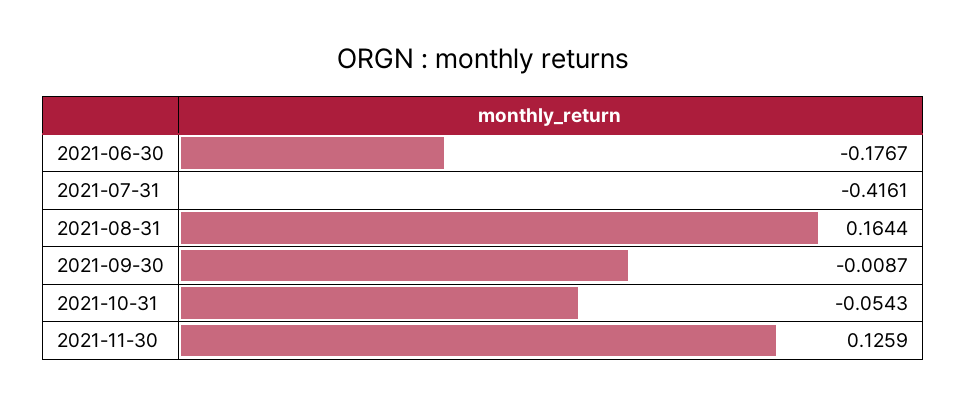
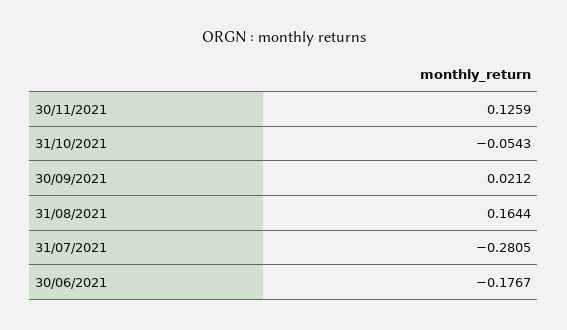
2021-07-31: -0.4161 -> -0.2805
2021-09-30: -0.0087 -> 0.0212

